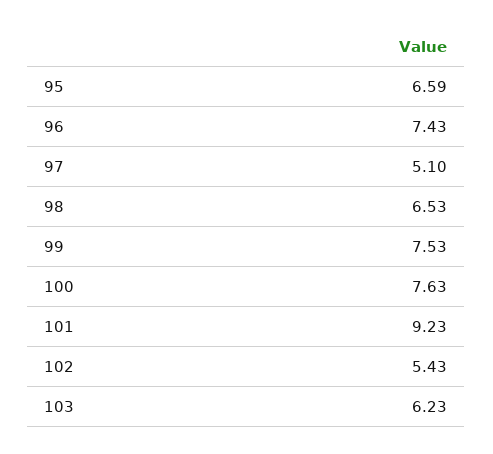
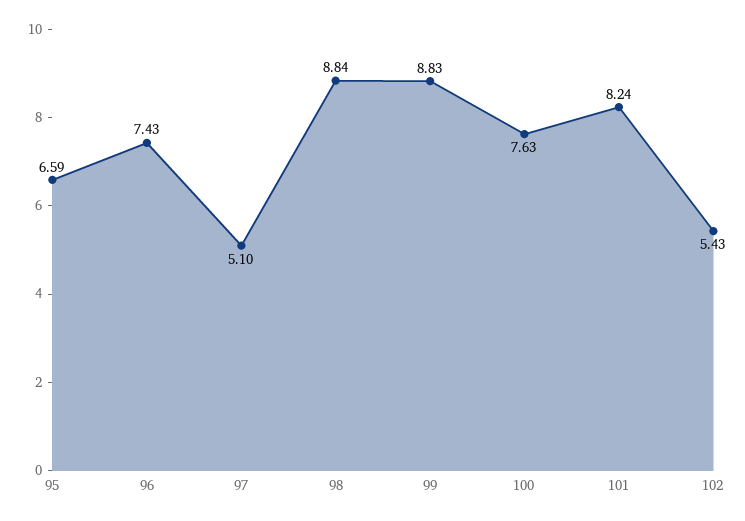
98: 6.53 -> 8.84
99: 7.53 -> 8.83
101: 9.23 -> 8.24
103: 6.23 -> none

